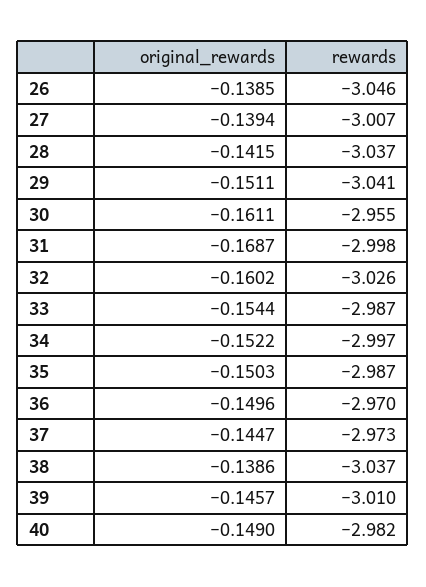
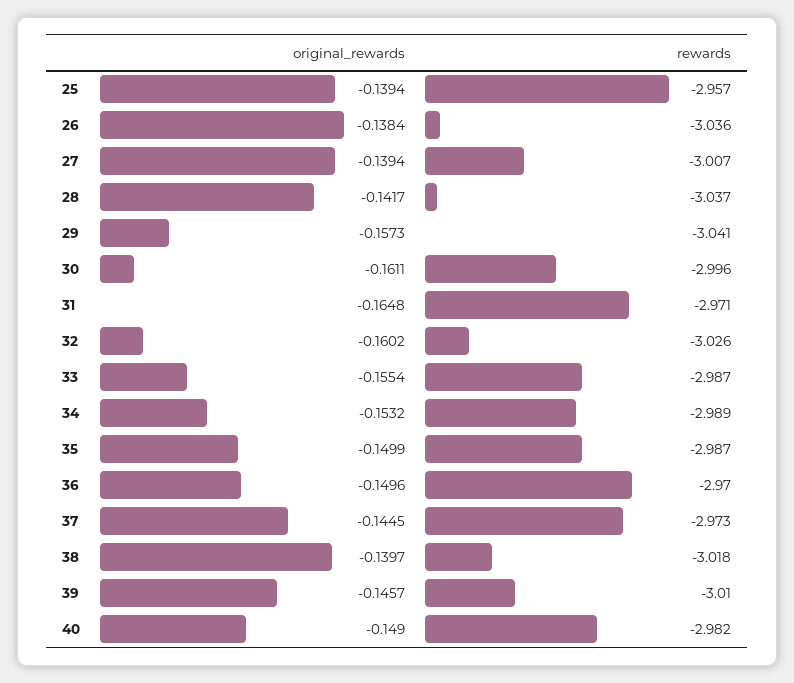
original_rewards, 26: -0.1385 -> -0.1384
rewards, 26: -3.046 -> -3.036
original_rewards, 28: -0.1415 -> -0.1417
original_rewards, 29: -0.1511 -> -0.1573
rewards, 30: -2.955 -> -2.996
original_rewards, 31: -0.1687 -> -0.1648
rewards, 31: -2.998 -> -2.971
original_rewards, 33: -0.1544 -> -0.1554
original_rewards, 34: -0.1522 -> -0.1532
rewards, 34: -2.997 -> -2.989
original_rewards, 35: -0.1503 -> -0.1499
original_rewards, 37: -0.1447 -> -0.1445
original_rewards, 38: -0.1386 -> -0.1397
rewards, 38: -3.037 -> -3.018
original_rewards, 25: none -> -0.1394
rewards, 25: none -> -2.957

